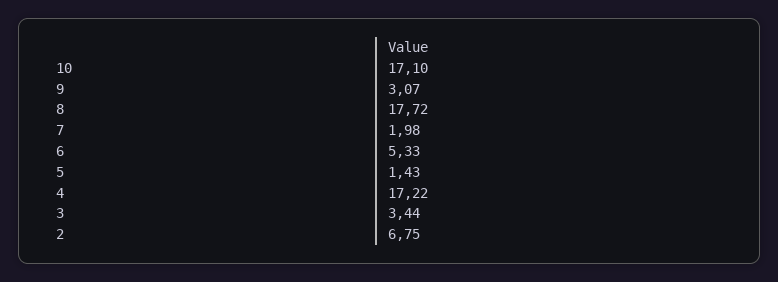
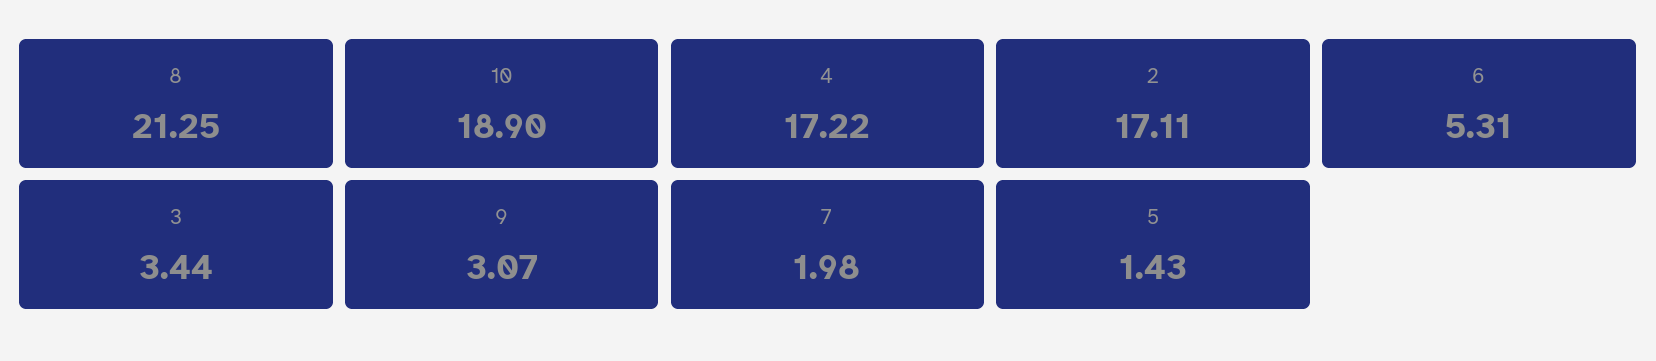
10: 17.1 -> 18.9
8: 17.72 -> 21.25
6: 5.33 -> 5.31
2: 6.75 -> 17.11

